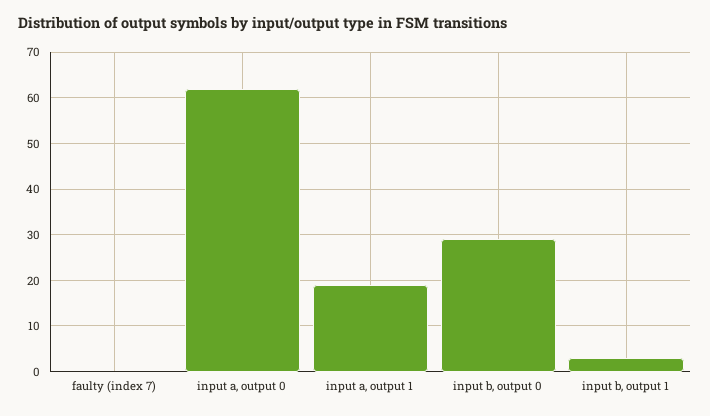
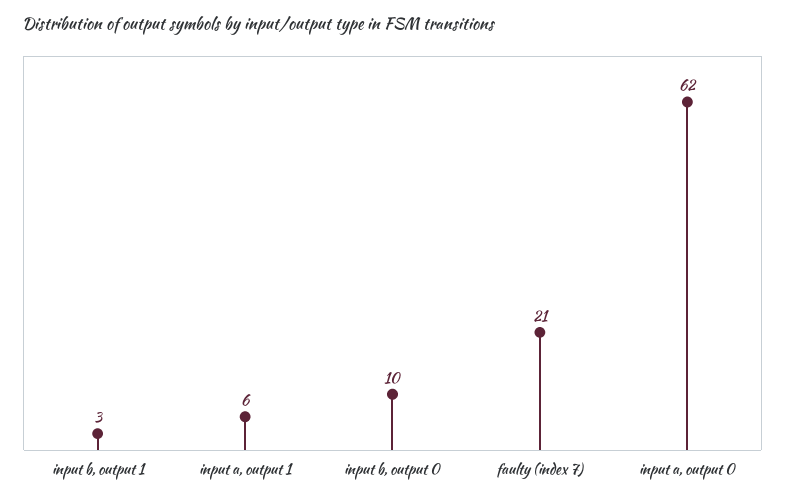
faulty (index 7): 0 -> 21
input a, output 1: 20 -> 6
input b, output 0: 30 -> 10

